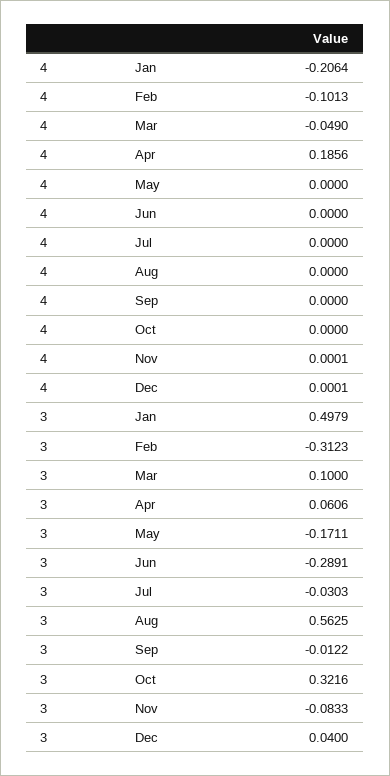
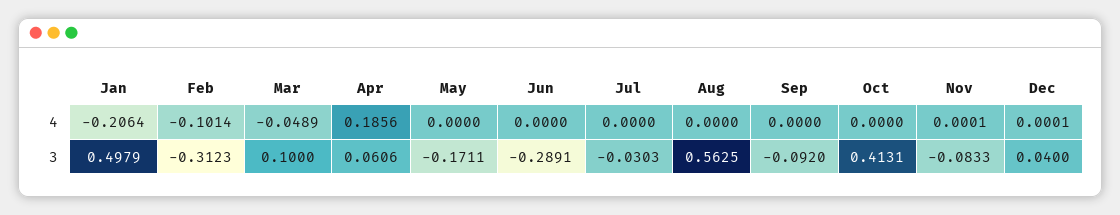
4, Feb: -0.1013 -> -0.1014
4, Mar: -0.049 -> -0.0489
3, Sep: -0.0122 -> -0.092
3, Oct: 0.3216 -> 0.4131

